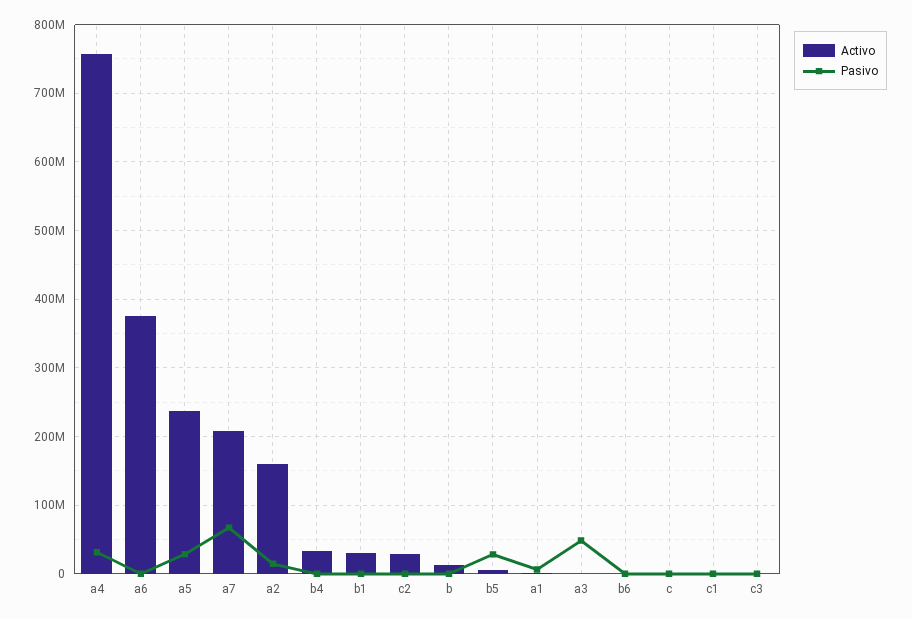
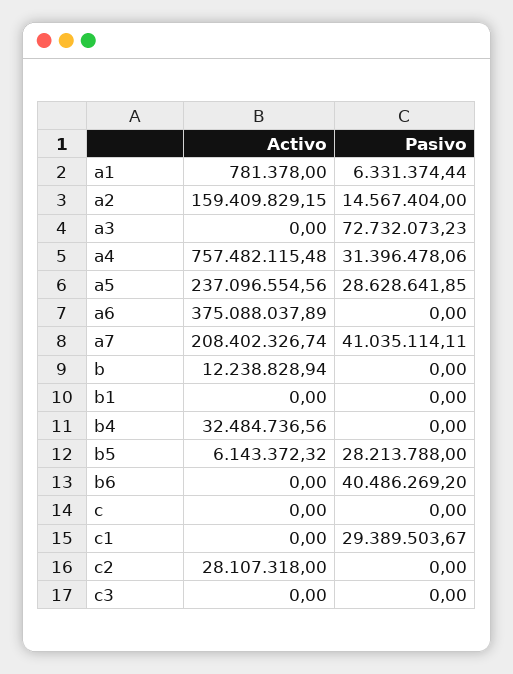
Pasivo, a7: 70000000 -> 41035114.11
Activo, b1: 30000000 -> 0
Pasivo, a3: 50000000 -> 72732073.23
Pasivo, b6: 0 -> 40486269.2
Pasivo, c1: 0 -> 29389503.67

